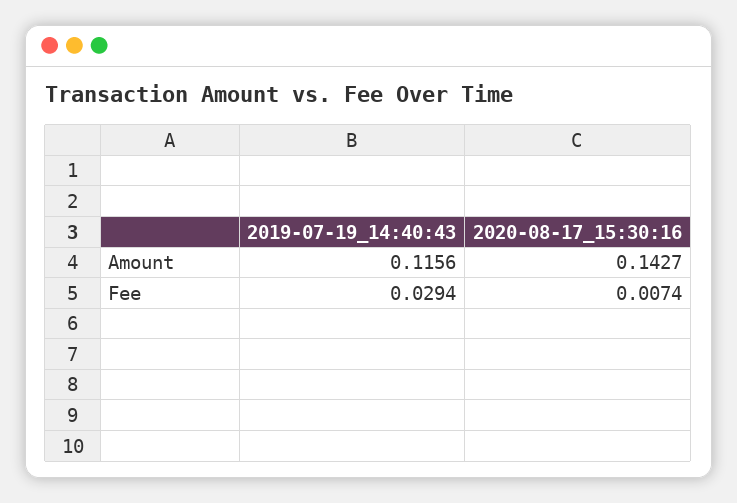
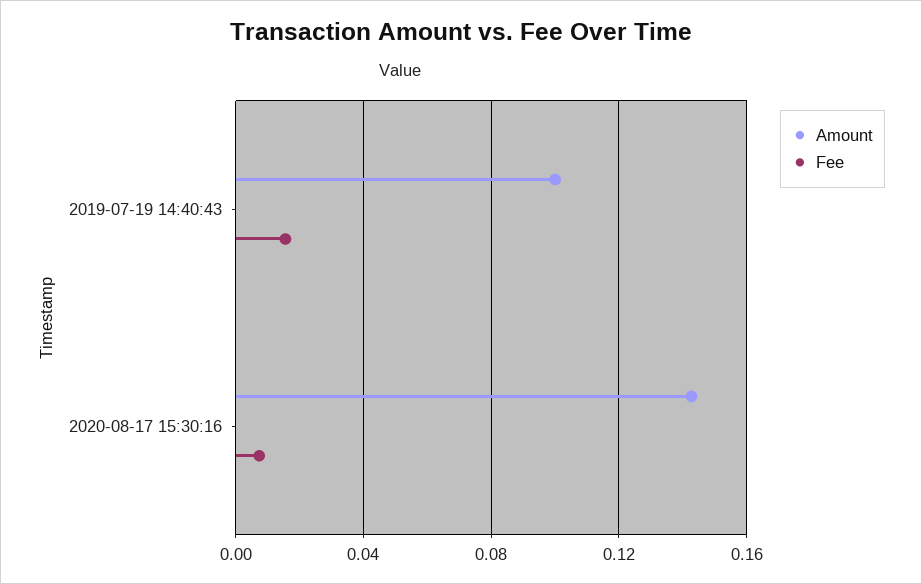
Amount, 2019-07-19_14:40:43: 0.1156 -> 0.1
Fee, 2019-07-19_14:40:43: 0.0294 -> 0.015

